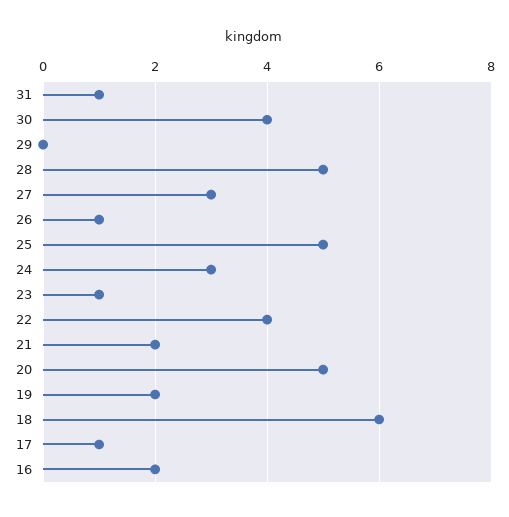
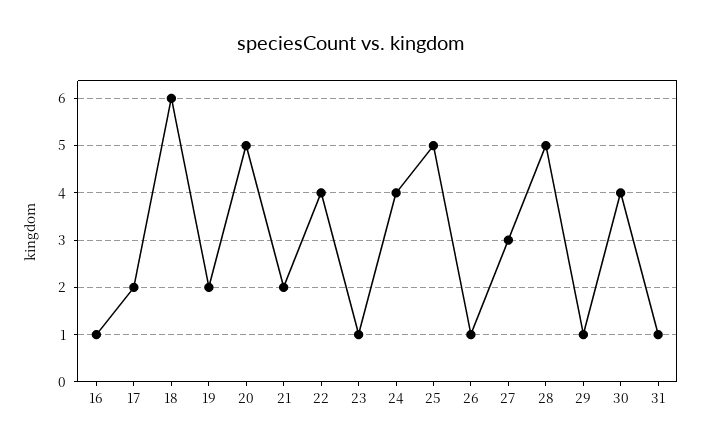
29: 0 -> 1
24: 3 -> 4
17: 1 -> 2
16: 2 -> 1

